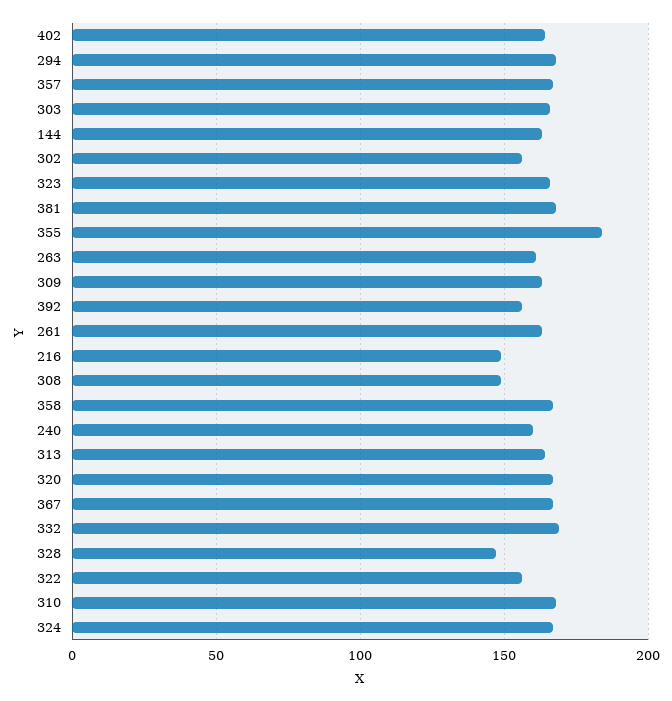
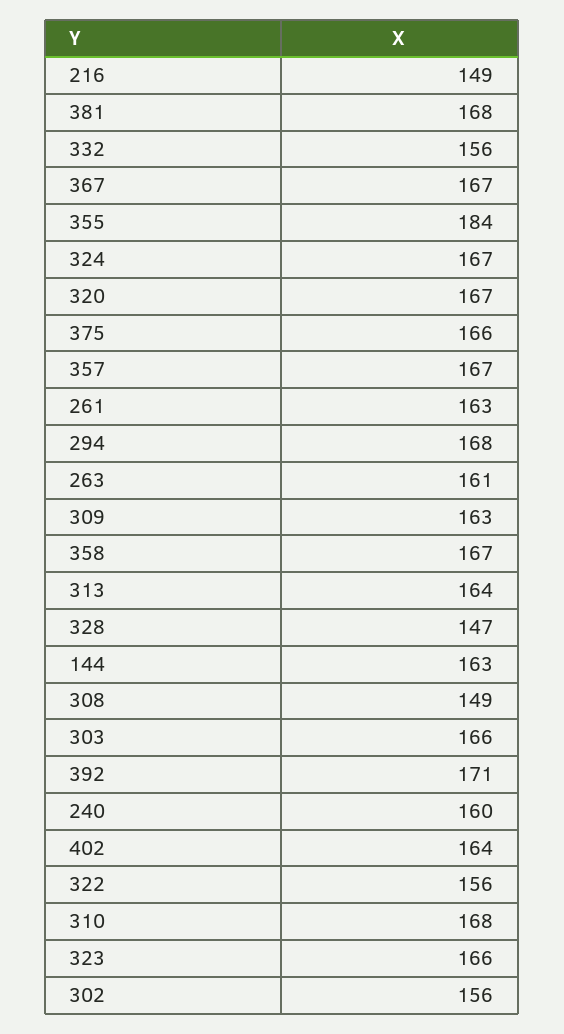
392: 155 -> 171
332: 170 -> 156
375: none -> 166

